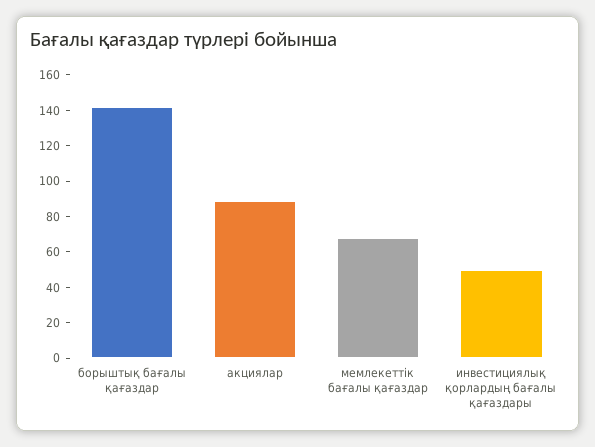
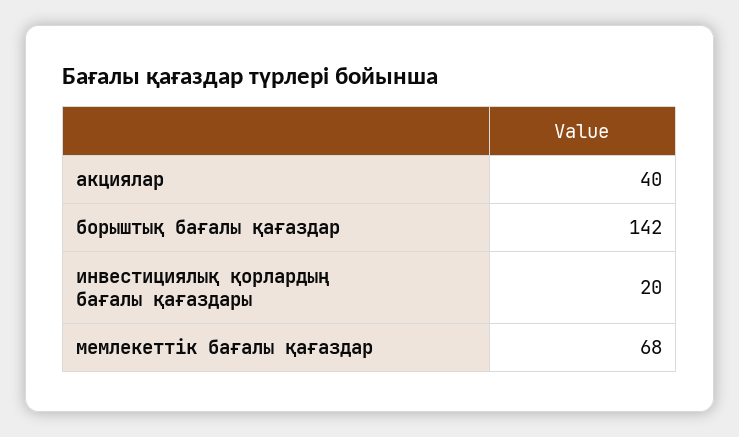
акциялар: 90 -> 40
инвестициялық қорлардың бағалы қағаздары: 50 -> 20

